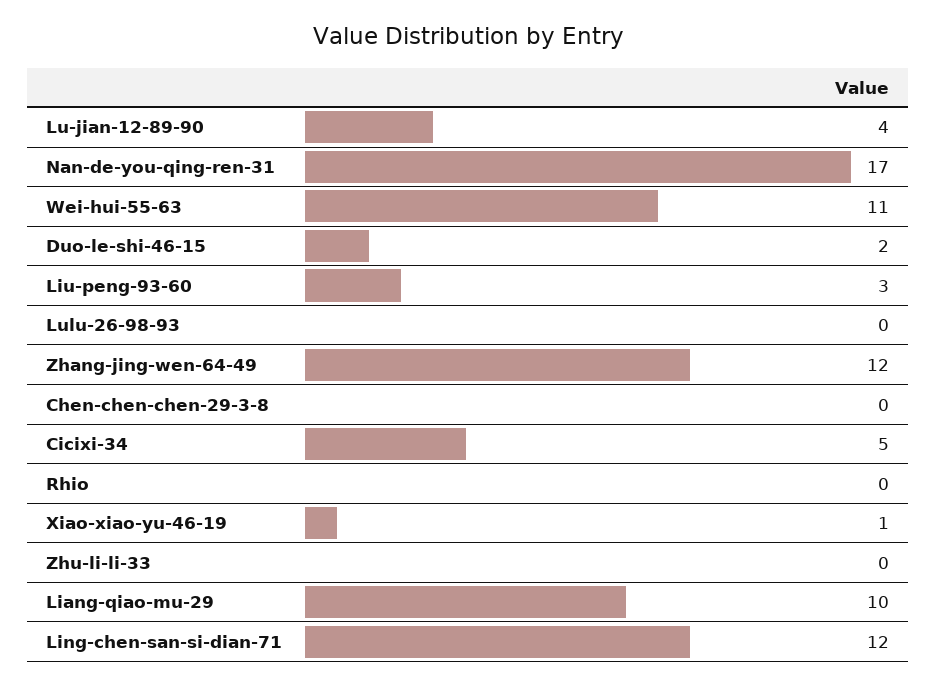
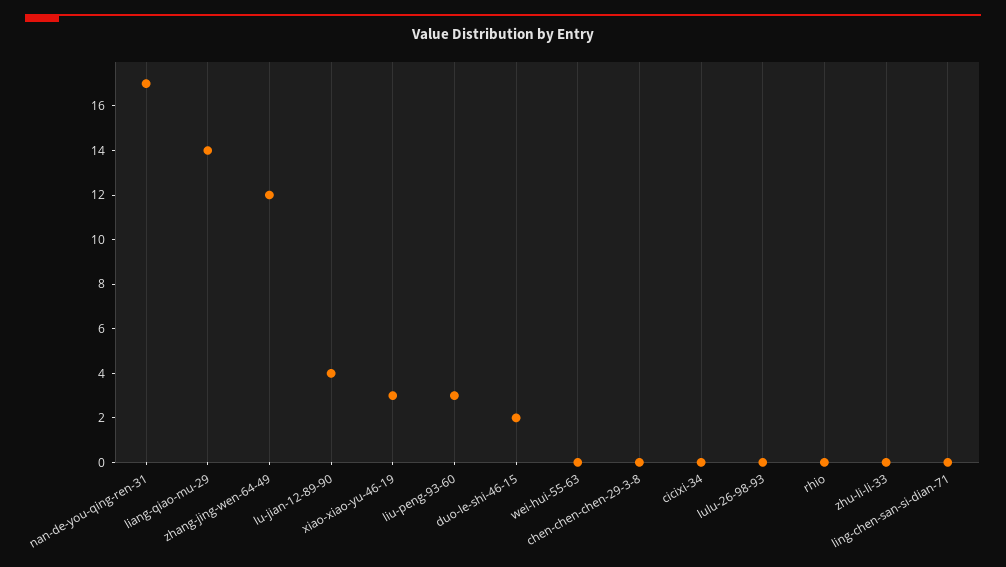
Wei-hui-55-63: 11 -> 0
Cicixi-34: 5 -> 0
Xiao-xiao-yu-46-19: 1 -> 3
Liang-qiao-mu-29: 10 -> 14
Ling-chen-san-si-dian-71: 12 -> 0

